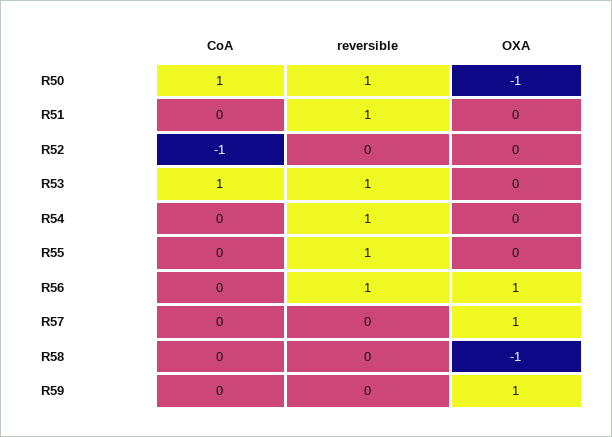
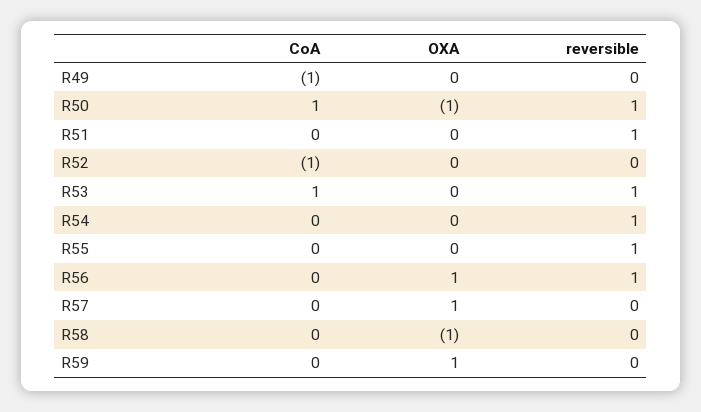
CoA, R49: none -> -1
OXA, R49: none -> 0
reversible, R49: none -> 0

